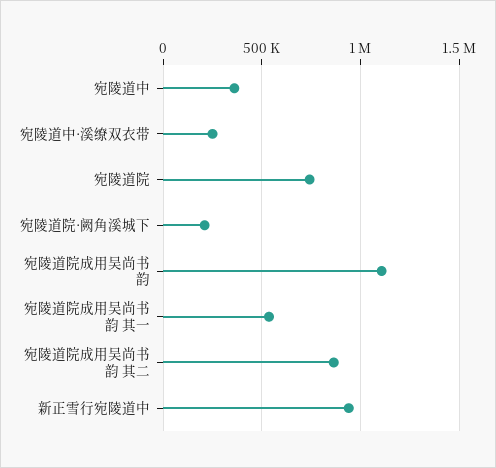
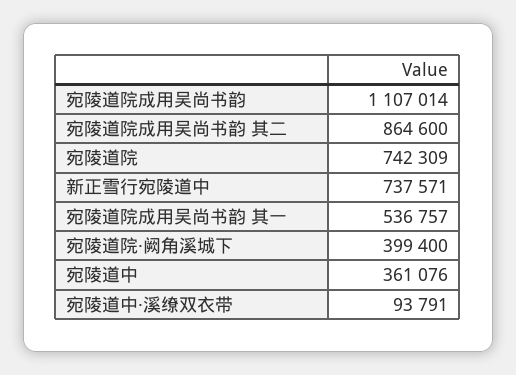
宛陵道中·溪缭双衣带: 250000 -> 93791
宛陵道院·阙角溪城下: 200000 -> 399400
新正雪行宛陵道中: 950000 -> 737571

